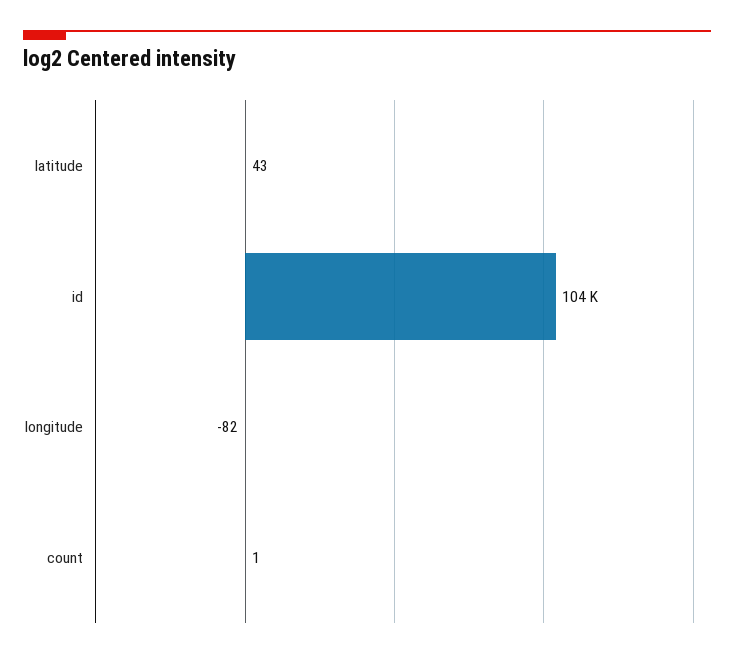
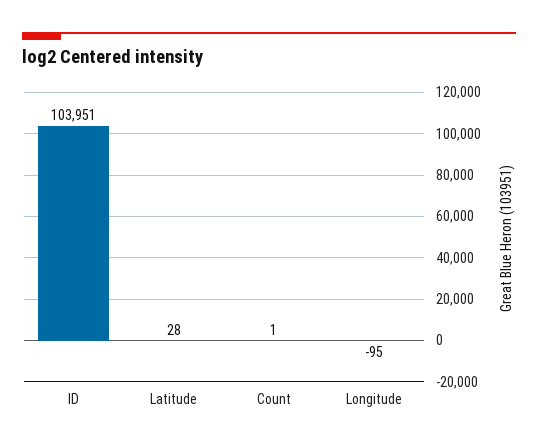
latitude: 43 -> 28
longitude: -82 -> -95

